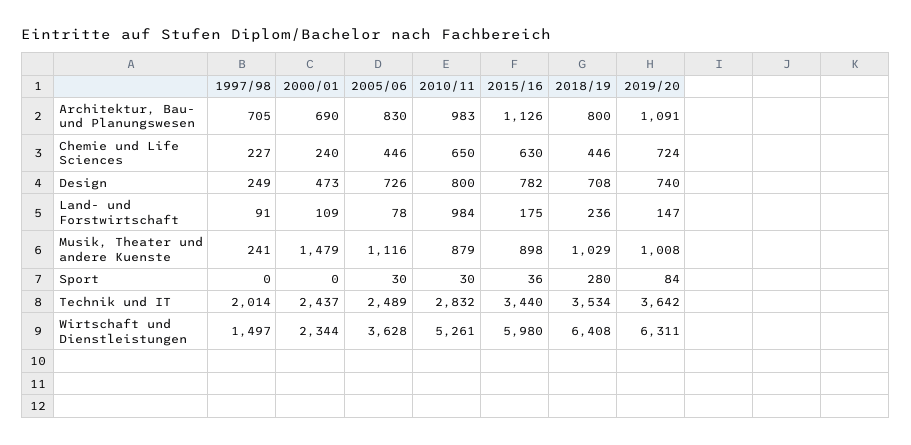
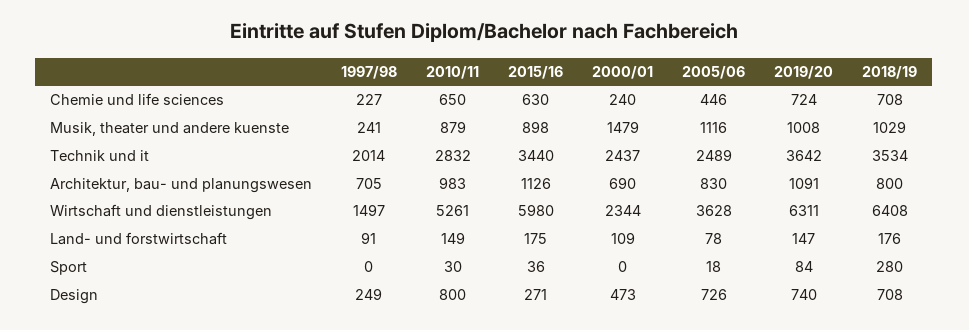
2018/19, Chemie und Life Sciences: 446 -> 708
2015/16, Design: 782 -> 271
2010/11, Land- und Forstwirtschaft: 984 -> 149
2018/19, Land- und Forstwirtschaft: 236 -> 176
2005/06, Sport: 30 -> 18

